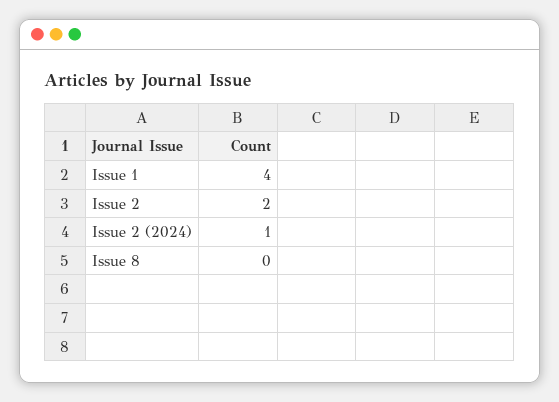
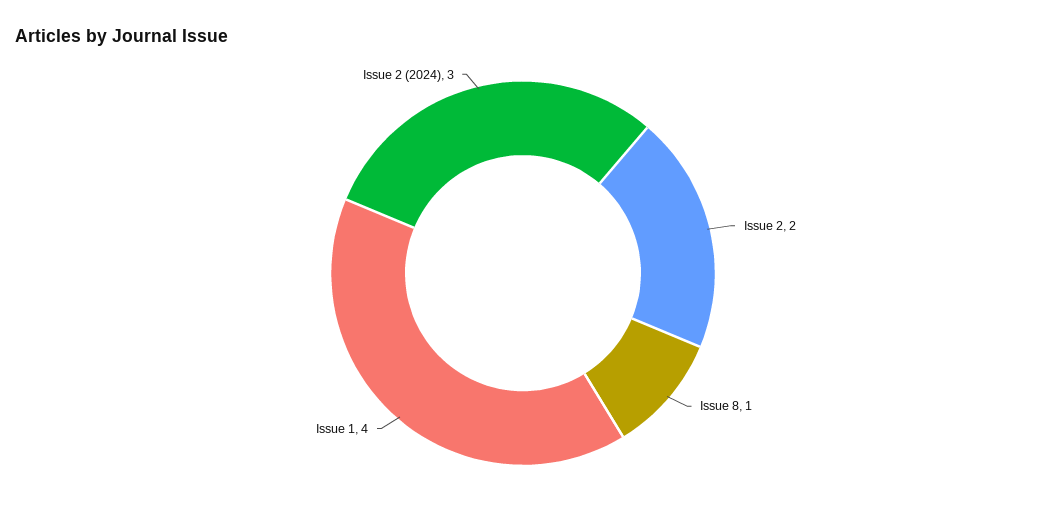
Issue 2 (2024): 1 -> 3
Issue 8: 0 -> 1

